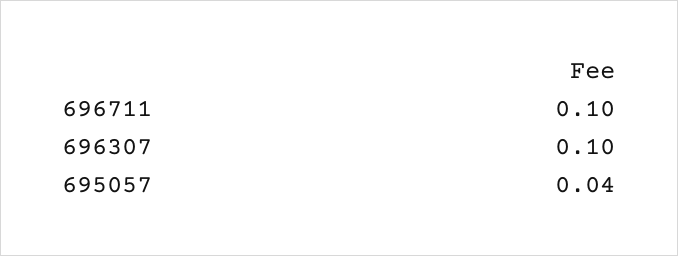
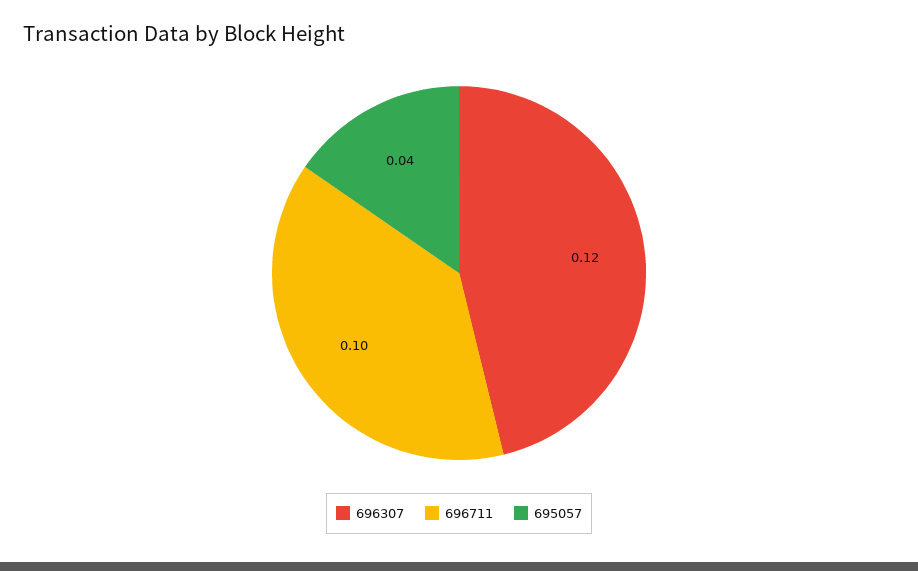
696307: 0.1 -> 0.12

